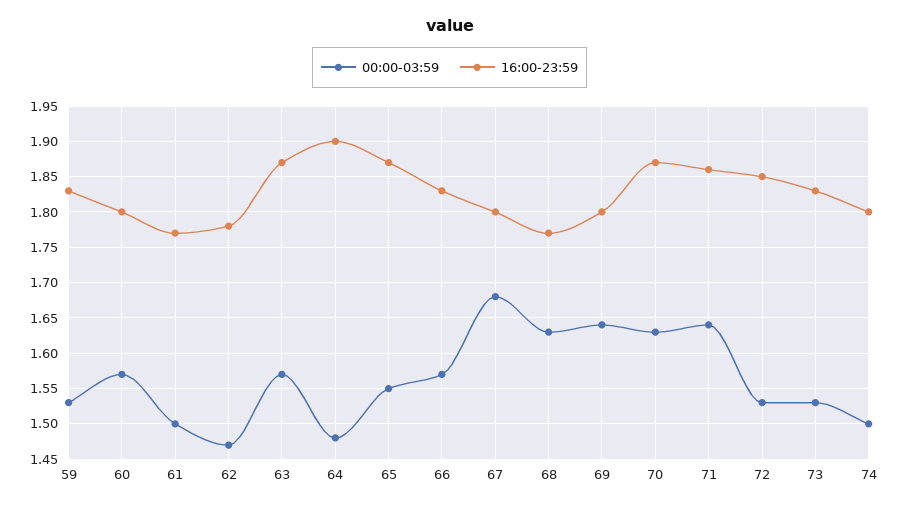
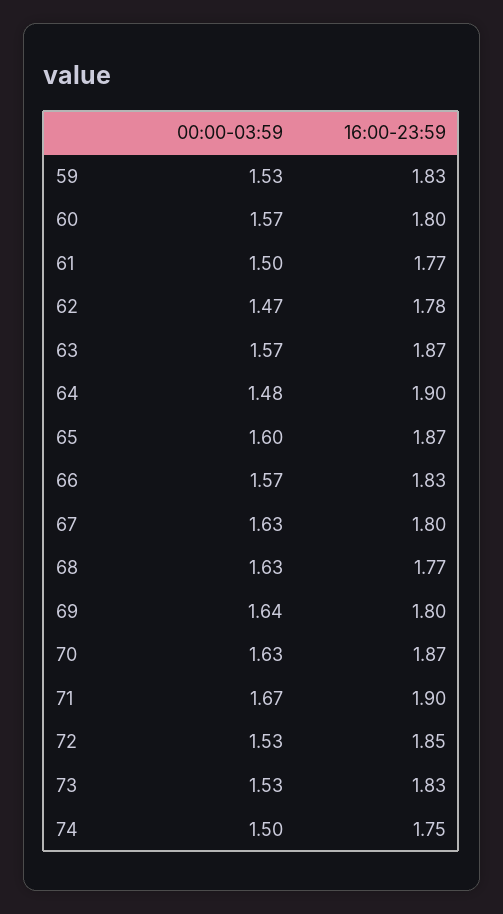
00:00-03:59, 65: 1.55 -> 1.6
00:00-03:59, 67: 1.68 -> 1.63
00:00-03:59, 71: 1.64 -> 1.67
16:00-23:59, 71: 1.86 -> 1.9
16:00-23:59, 74: 1.8 -> 1.75

